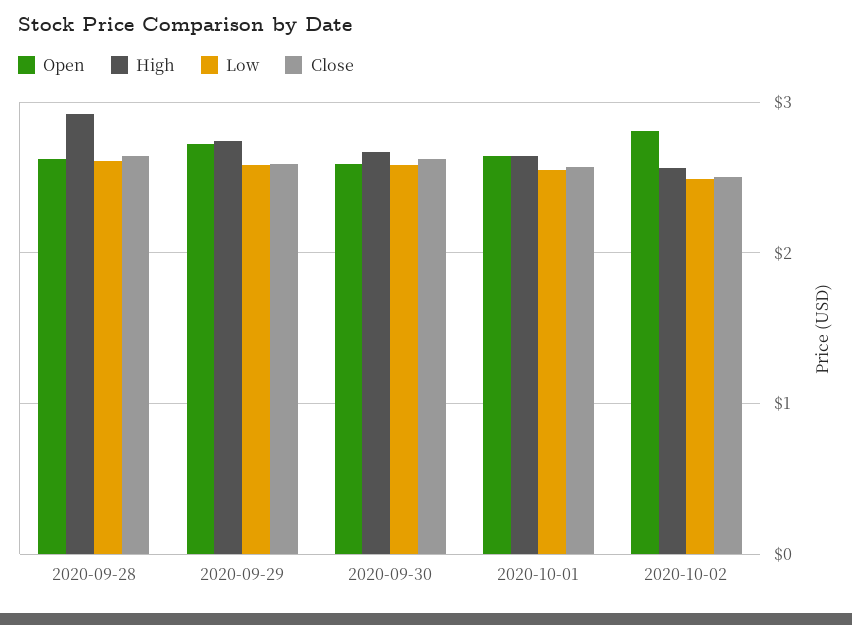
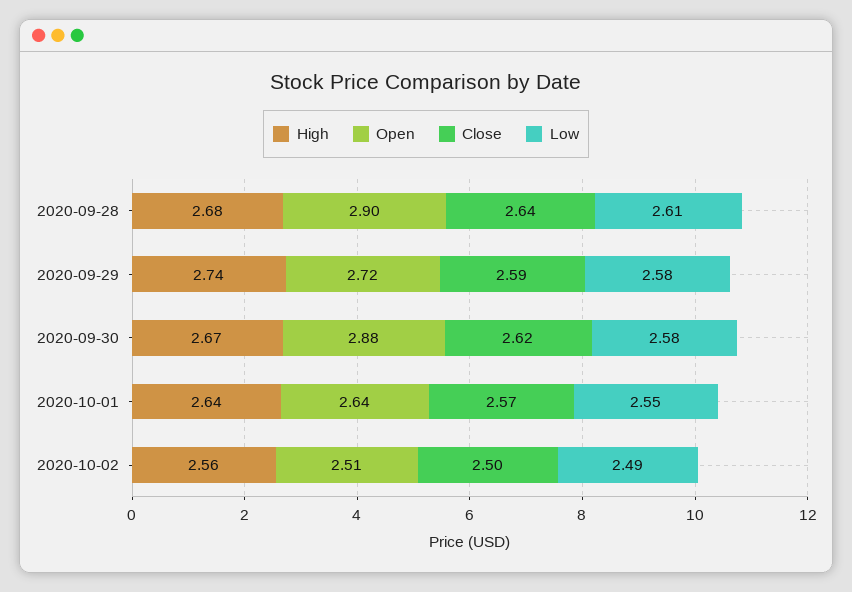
Open, 2020-09-28: 2.6 -> 2.9
High, 2020-09-28: 2.9 -> 2.68
Open, 2020-09-30: 2.6 -> 2.88
Open, 2020-10-02: 2.8 -> 2.51

